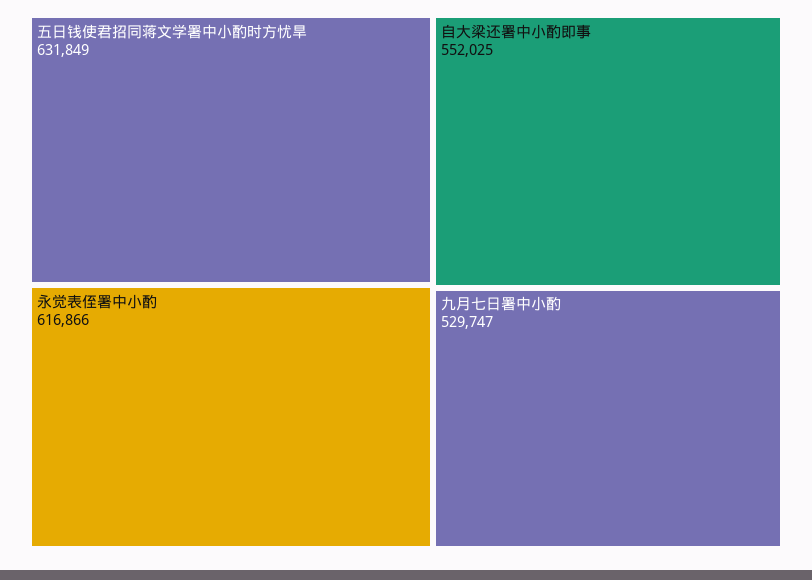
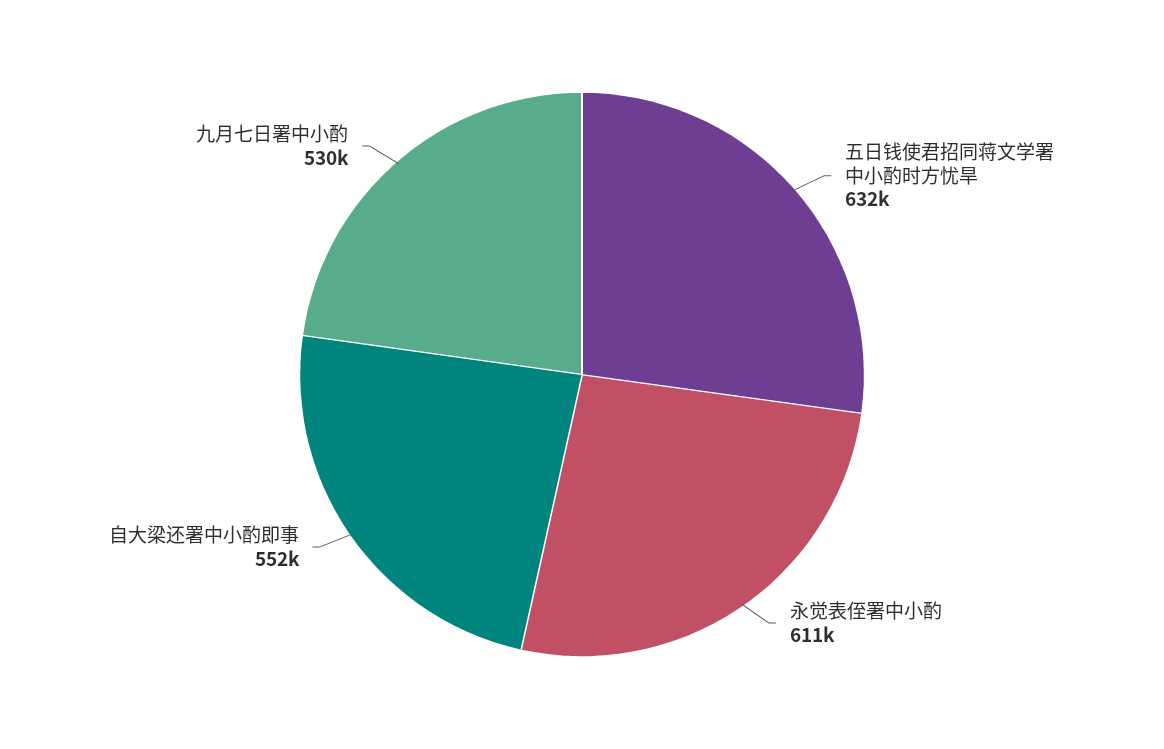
永觉表侄署中小酌: 616866 -> 611000

